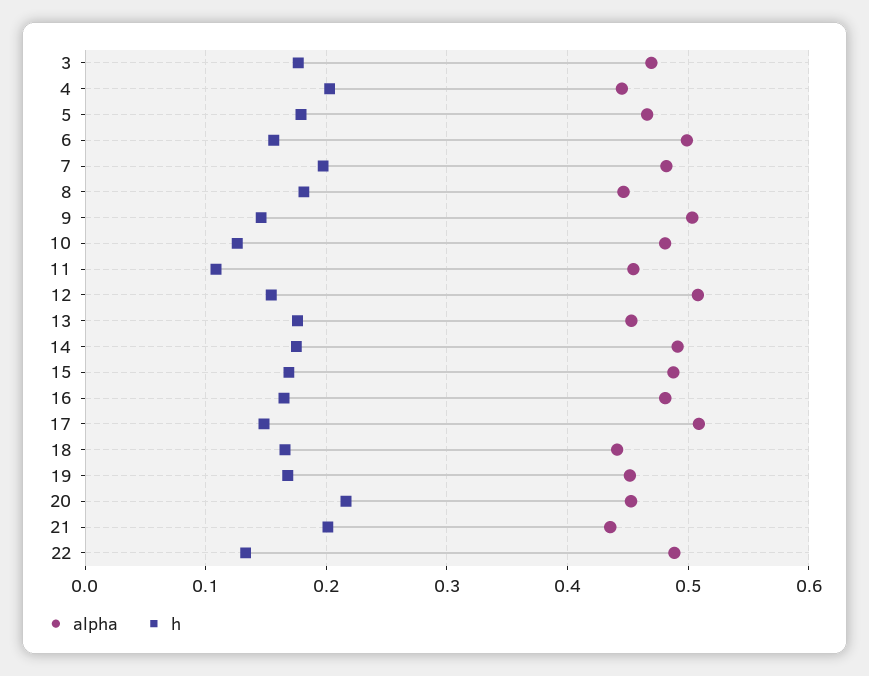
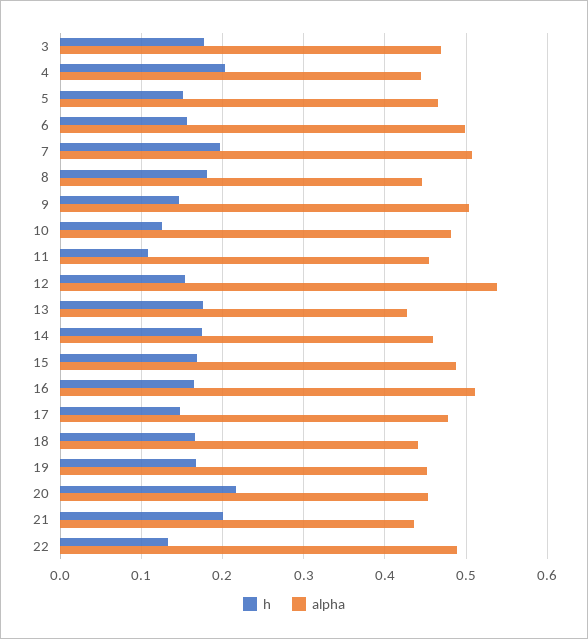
h, 5: 0.18 -> 0.15
alpha, 7: 0.48 -> 0.51
alpha, 12: 0.51 -> 0.54
alpha, 13: 0.45 -> 0.43
alpha, 14: 0.49 -> 0.46
alpha, 16: 0.48 -> 0.51
alpha, 17: 0.51 -> 0.48

